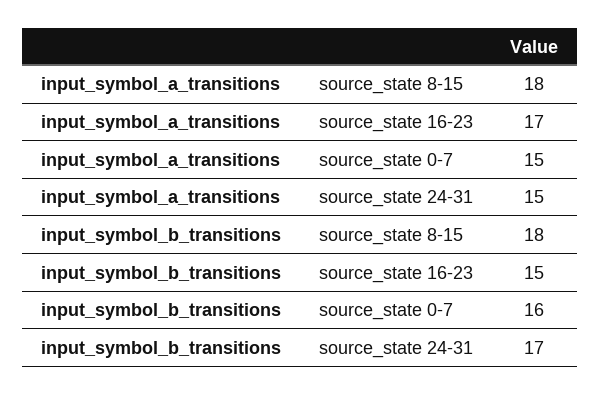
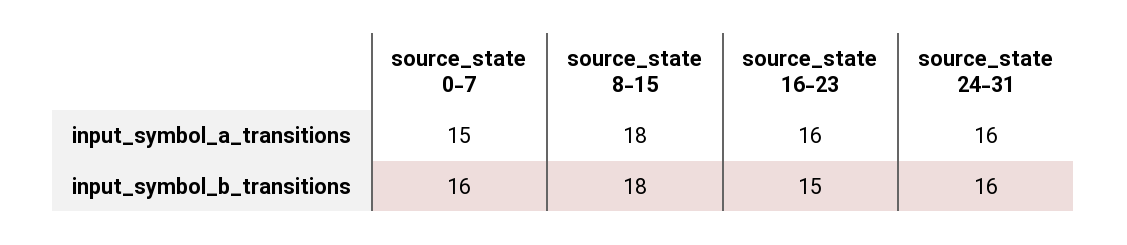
input_symbol_a_transitions, source_state 16-23: 17 -> 16
input_symbol_a_transitions, source_state 24-31: 15 -> 16
input_symbol_b_transitions, source_state 24-31: 17 -> 16

